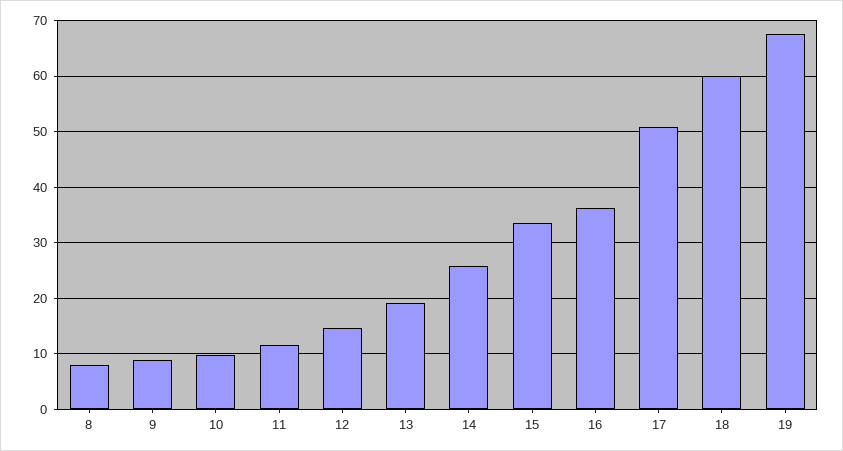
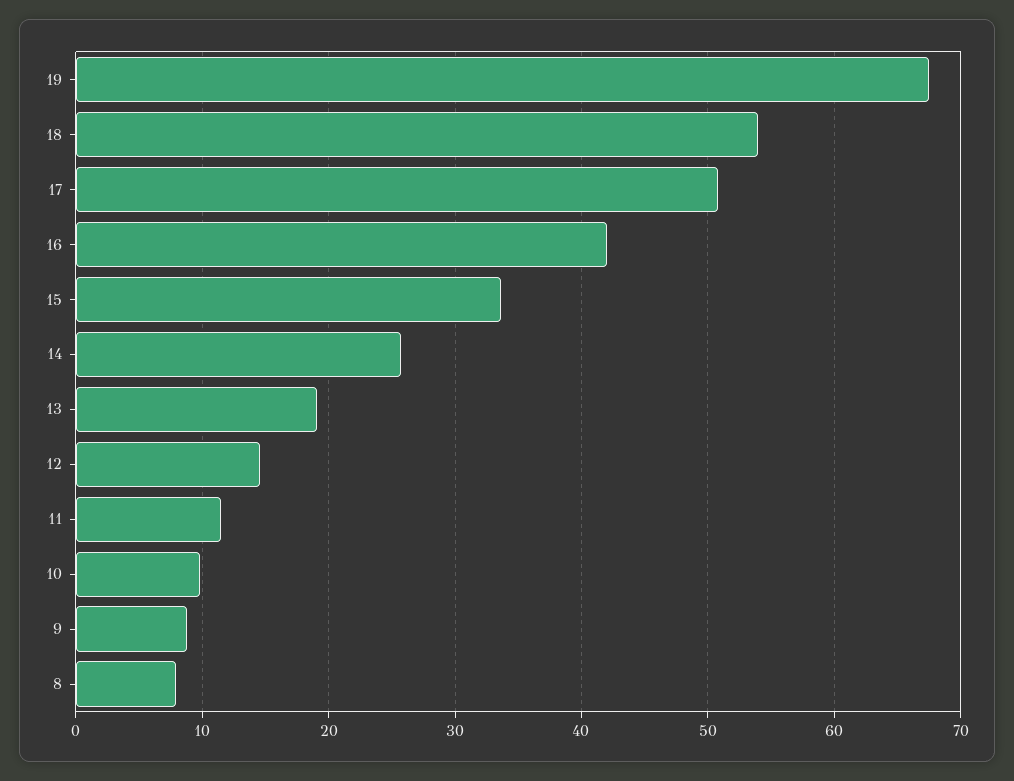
16: 36 -> 42
18: 60 -> 54

